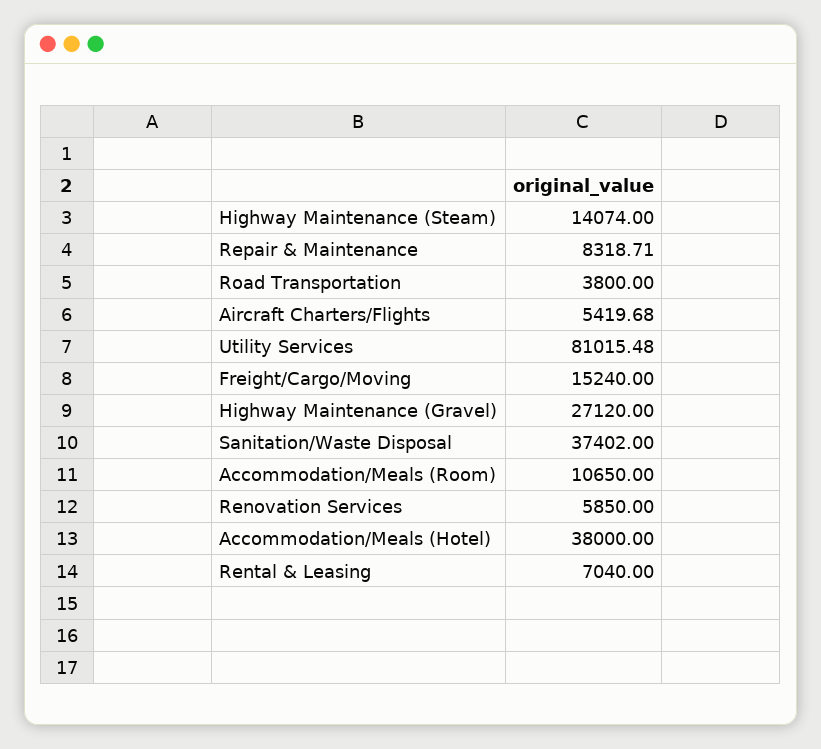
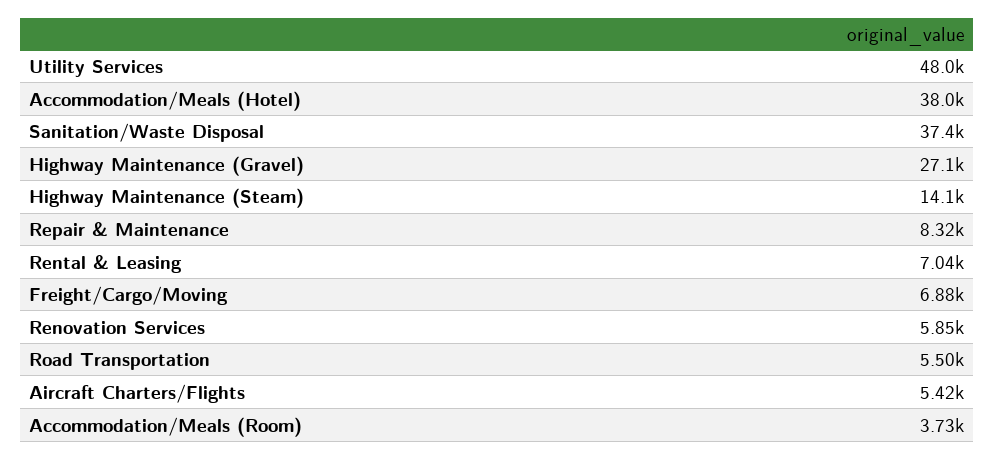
Road Transportation: 3800 -> 5500
Utility Services: 81015.48 -> 48000
Freight/Cargo/Moving: 15240 -> 6880
Accommodation/Meals (Room): 10650 -> 3730

